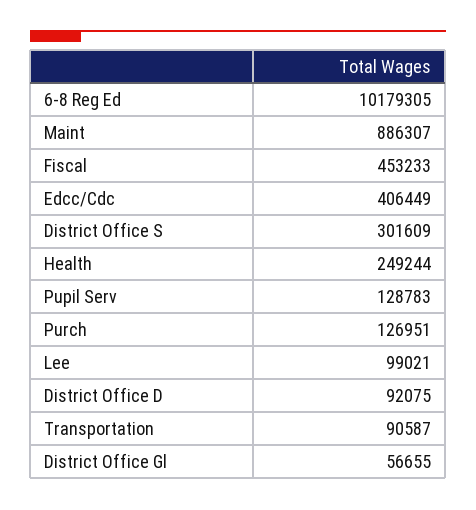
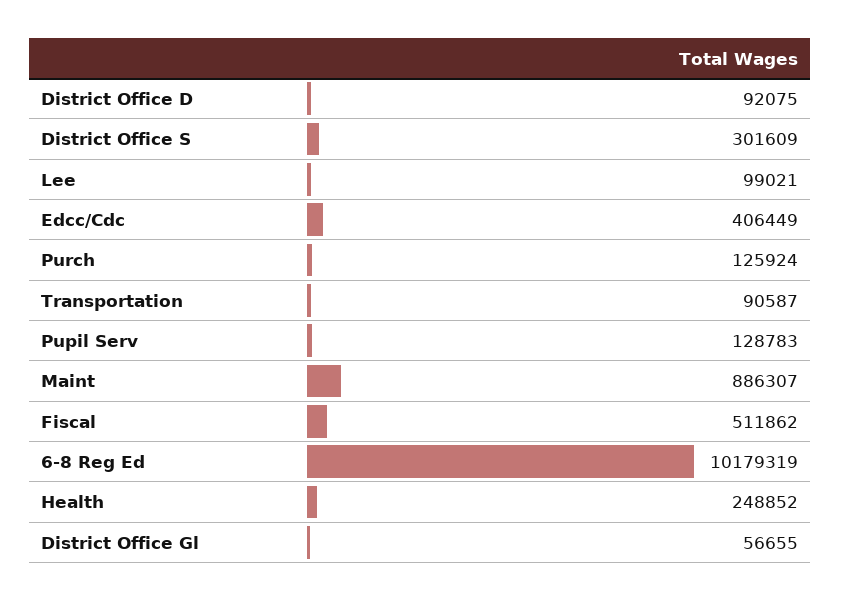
6-8 Reg Ed: 10179305 -> 10179319
Fiscal: 453233 -> 511862
Health: 249244 -> 248852
Purch: 126951 -> 125924

